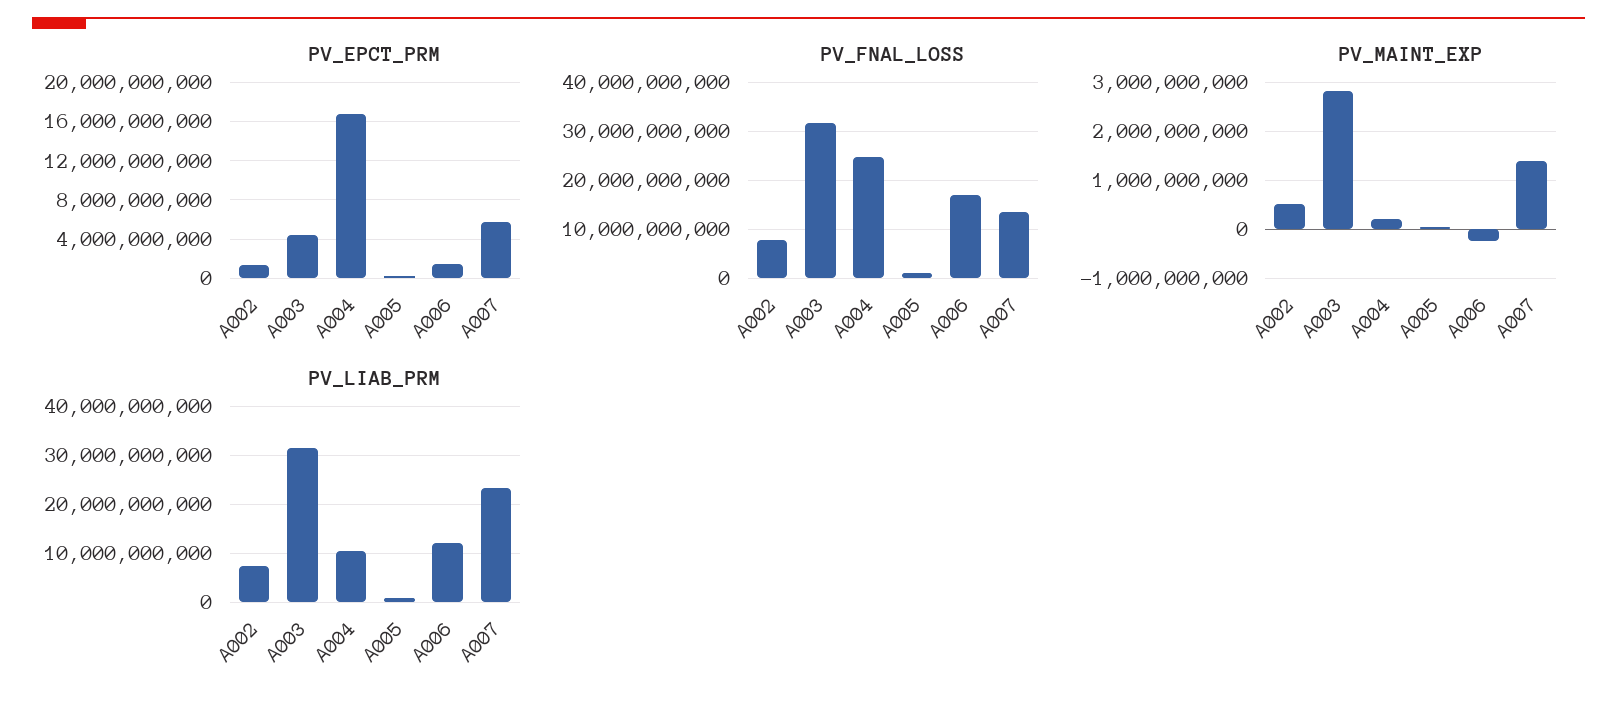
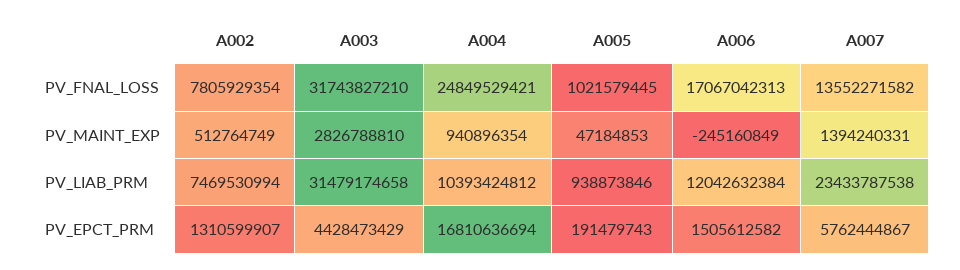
PV_MAINT_EXP, A004: 200000000 -> 940896354

